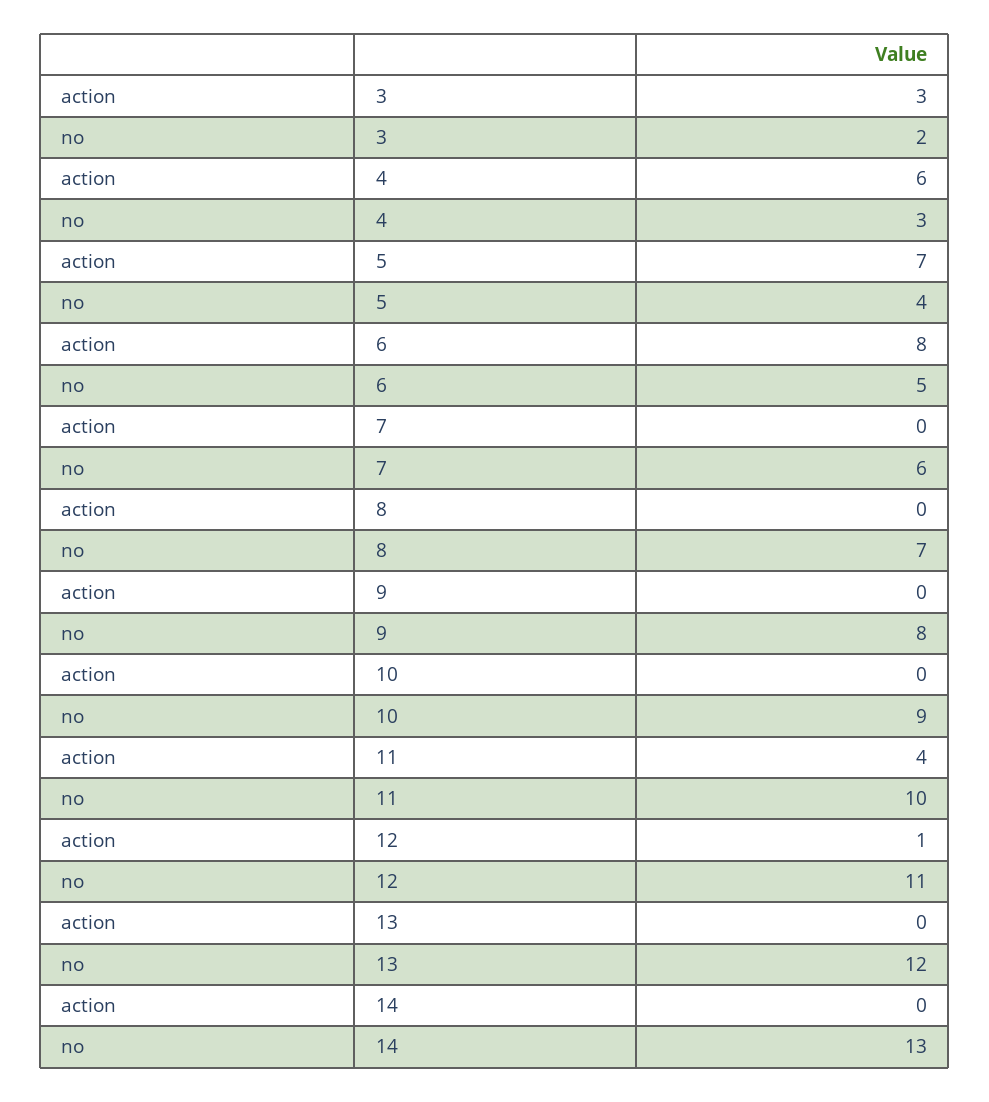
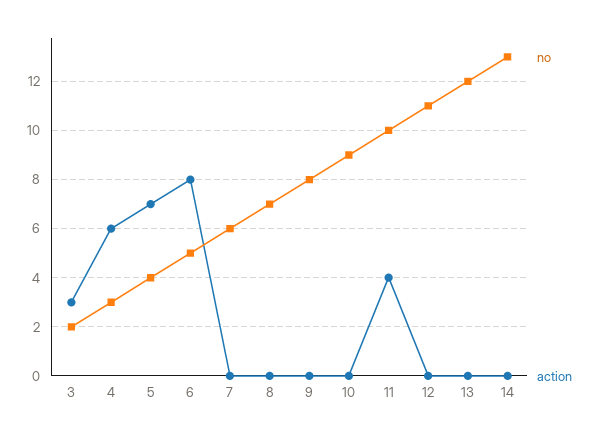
action, 12: 1 -> 0

